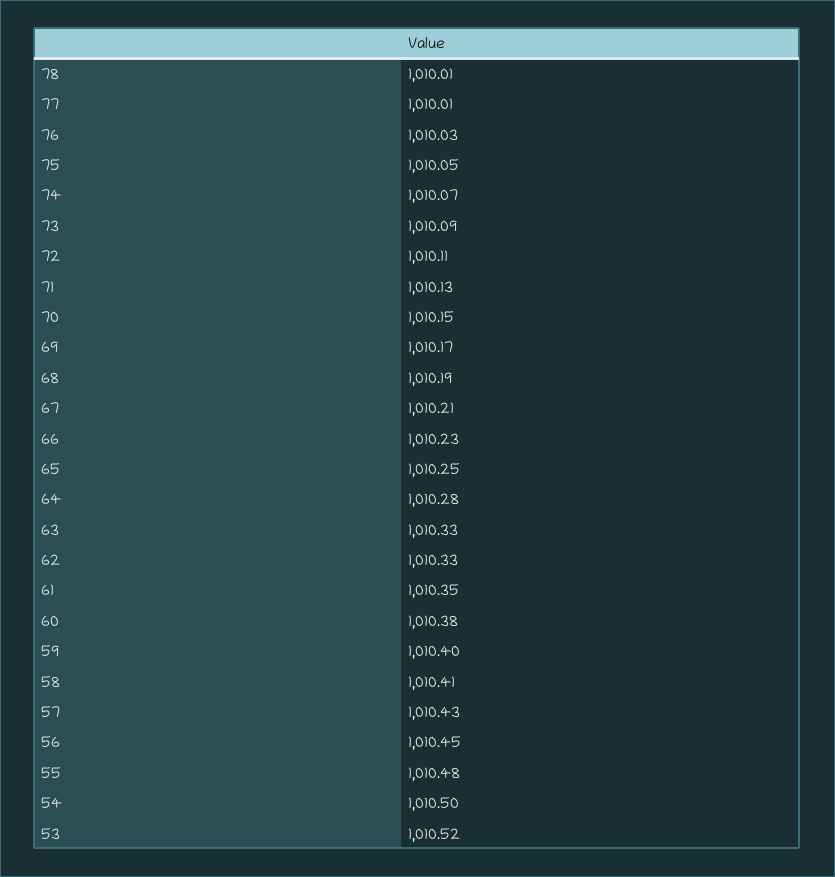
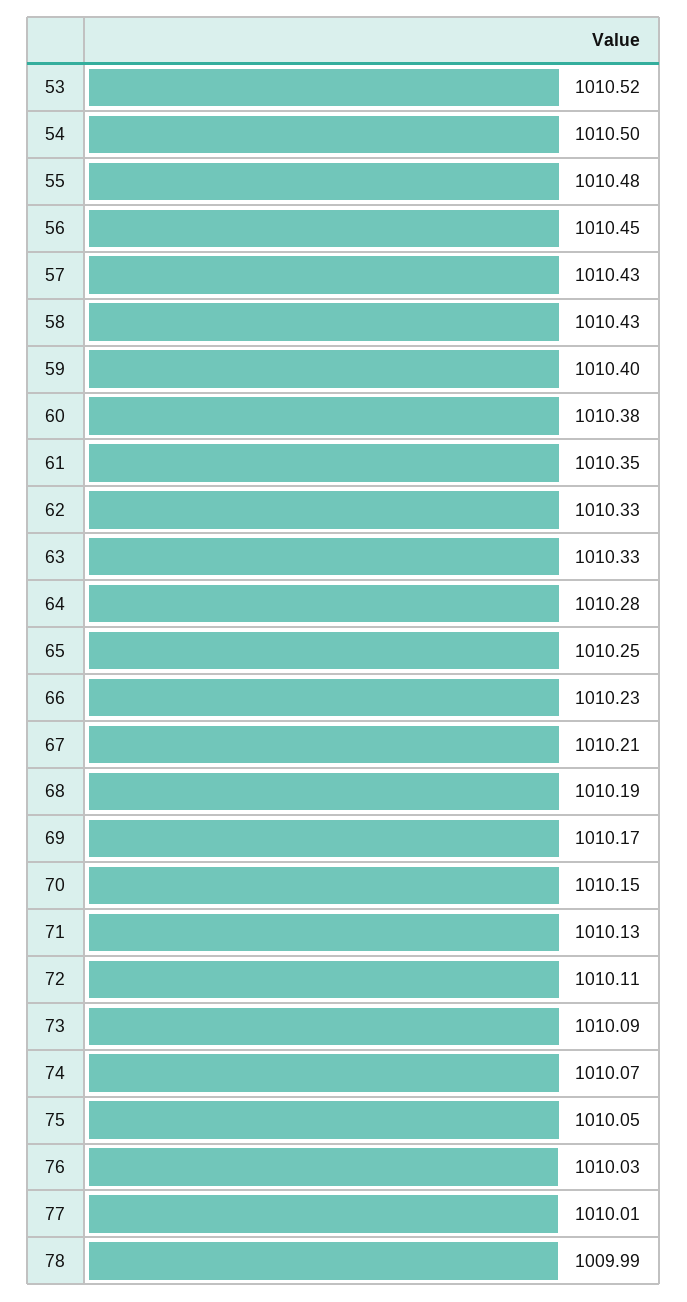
78: 1010.01 -> 1009.99
58: 1010.41 -> 1010.43

